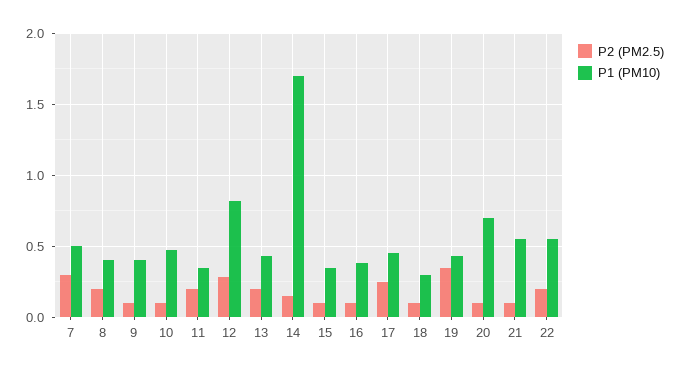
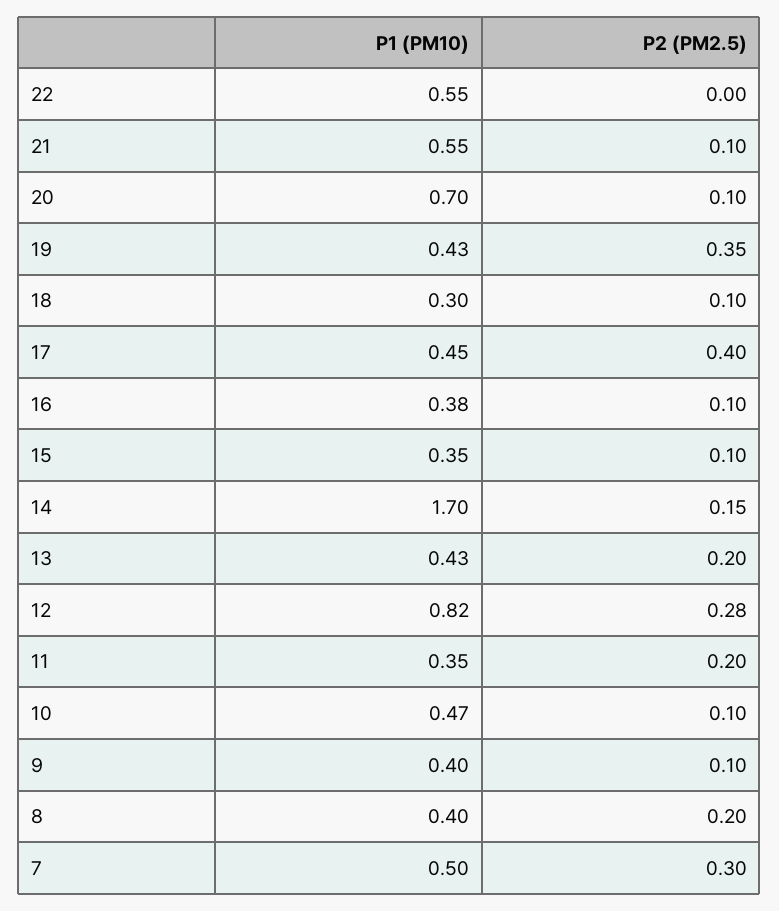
P2 (PM2.5), 17: 0.25 -> 0.4
P2 (PM2.5), 22: 0.2 -> 0

